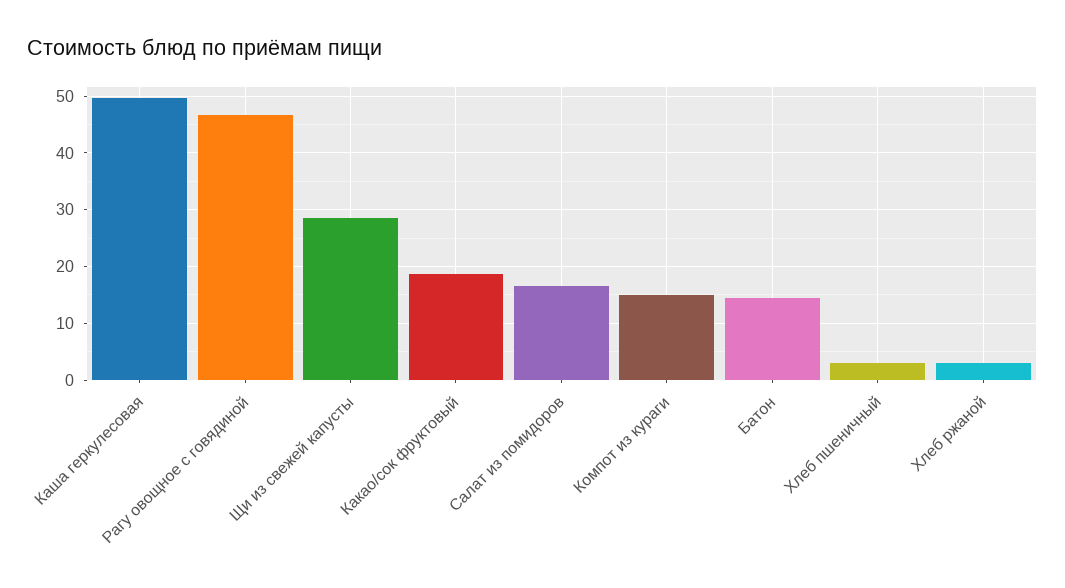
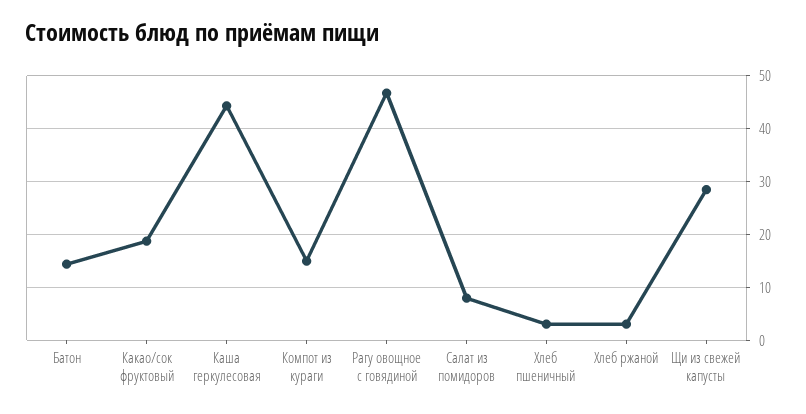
Каша геркулесовая: 50 -> 44
Салат из помидоров: 16 -> 8

